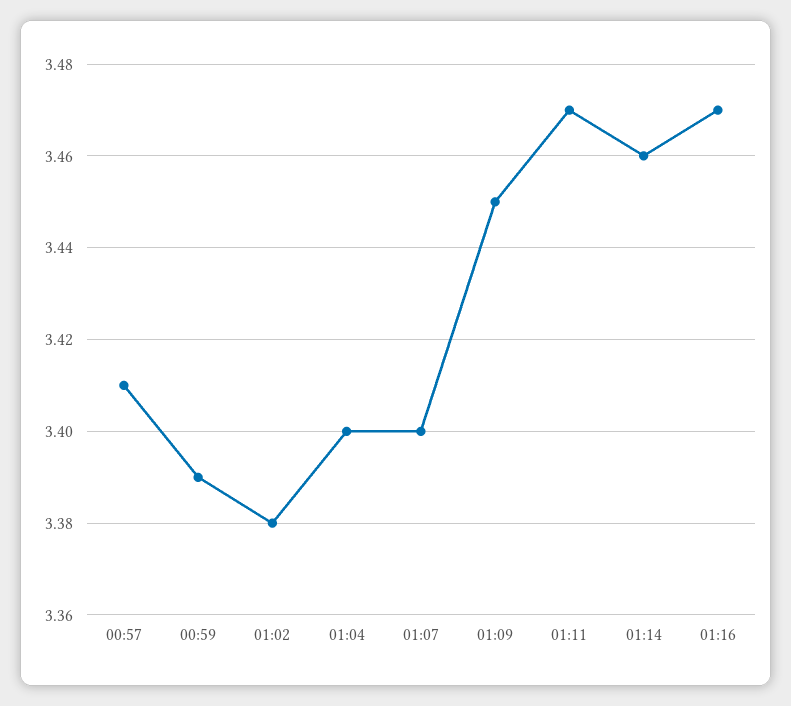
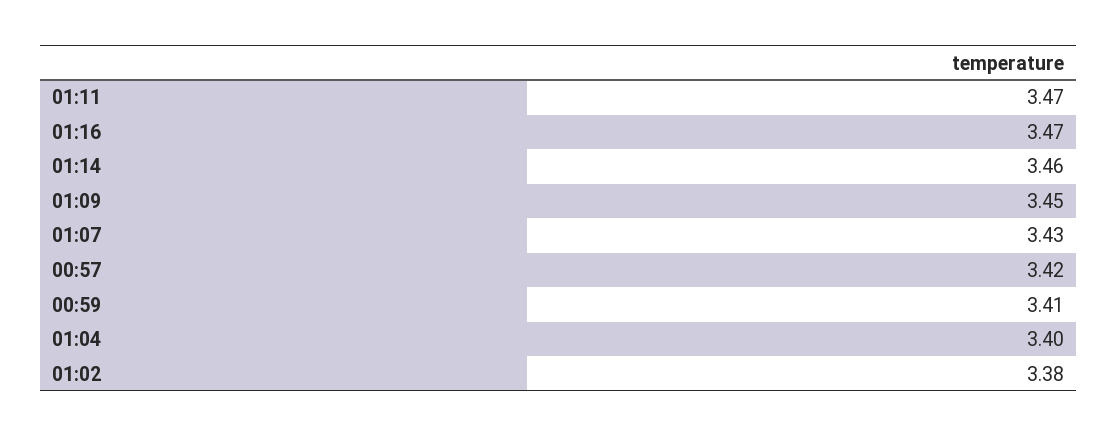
00:57: 3.41 -> 3.42
00:59: 3.39 -> 3.41
01:07: 3.4 -> 3.43

